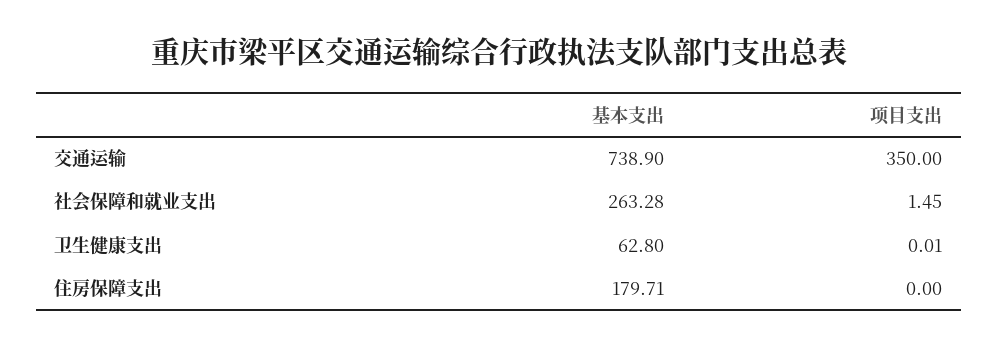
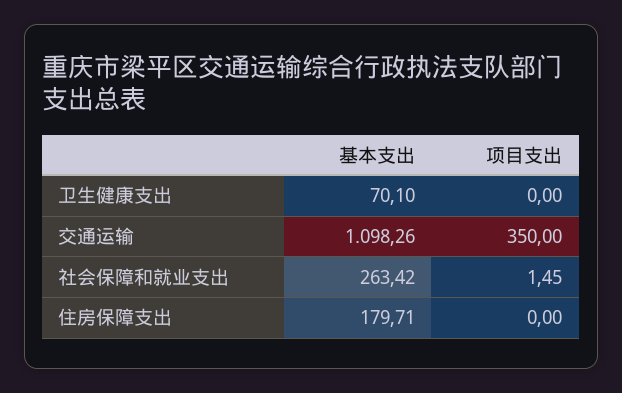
基本支出, 交通运输: 738.9 -> 1098.26
基本支出, 社会保障和就业支出: 263.28 -> 263.42
基本支出, 卫生健康支出: 62.8 -> 70.1
项目支出, 卫生健康支出: 0.01 -> 0

